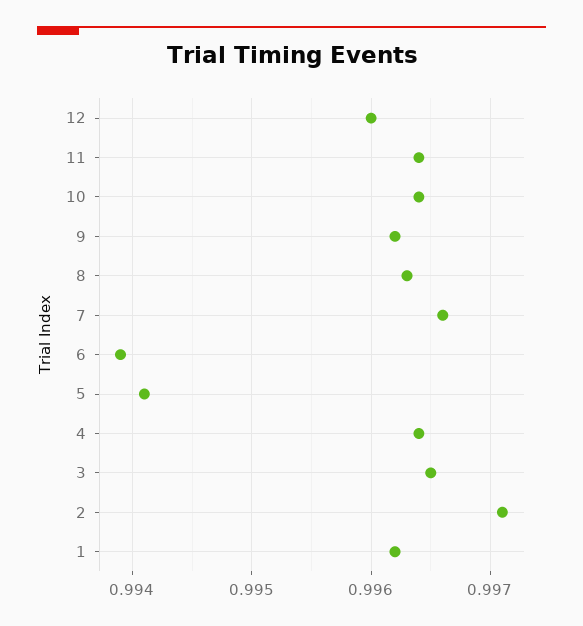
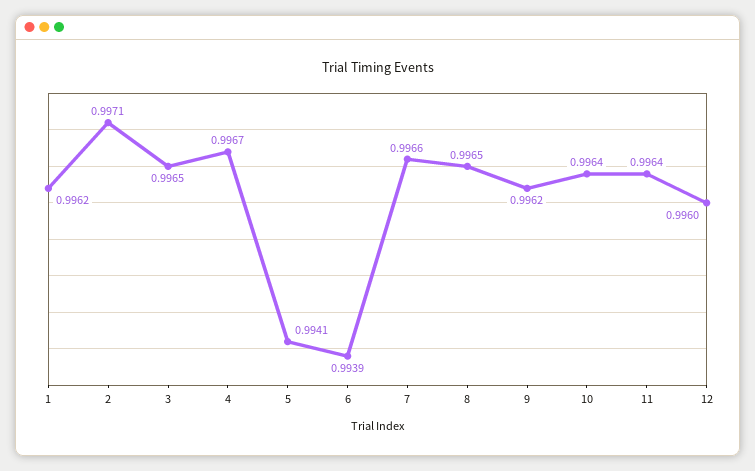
8: 0.9963 -> 0.9965
4: 0.9964 -> 0.9967

